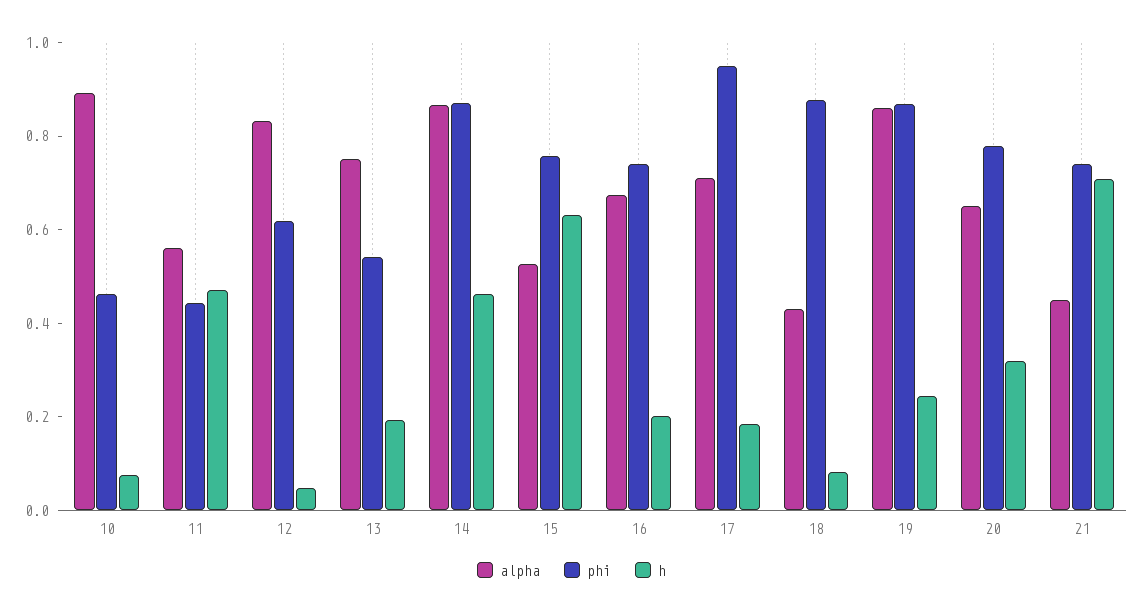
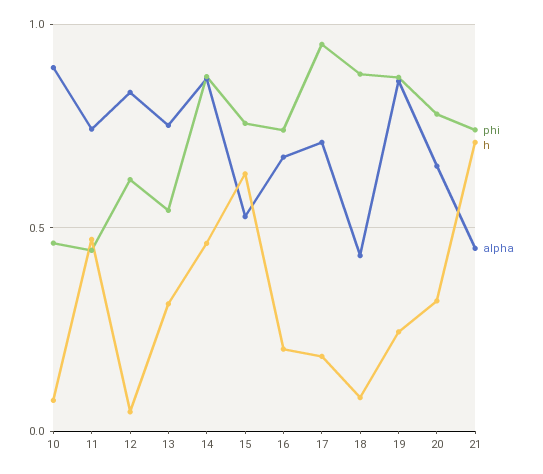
alpha, 11: 0.55 -> 0.75
h, 13: 0.2 -> 0.3

